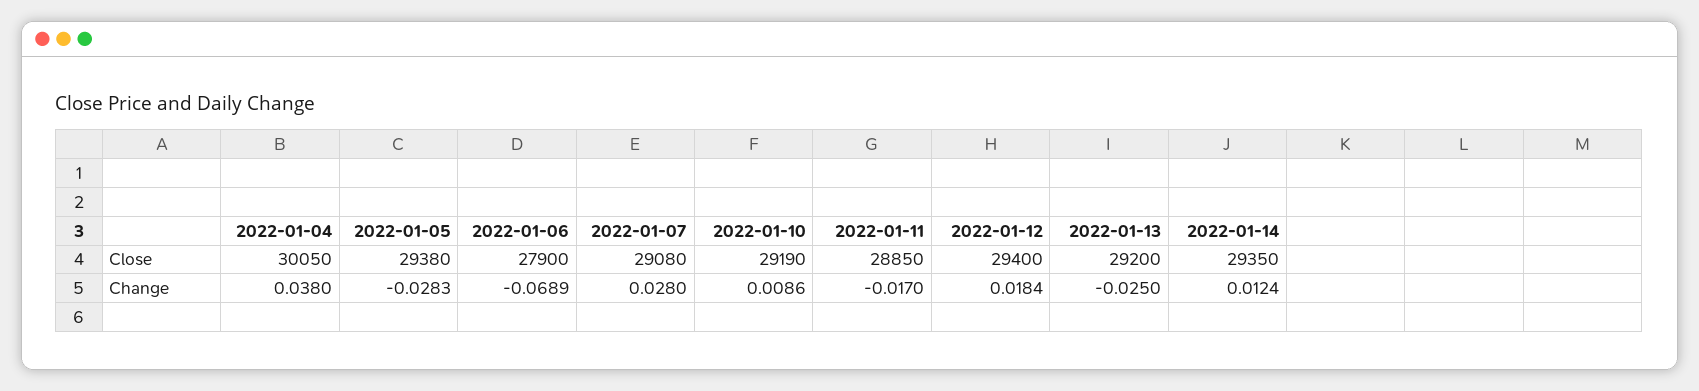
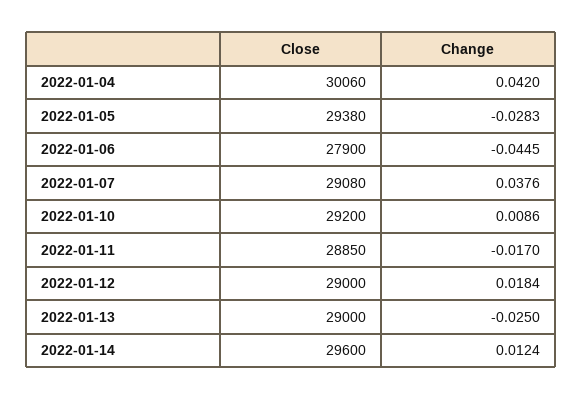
2022-01-04, Close: 30050 -> 30060
2022-01-10, Close: 29190 -> 29200
2022-01-12, Close: 29400 -> 29000
2022-01-13, Close: 29200 -> 29000
2022-01-14, Close: 29350 -> 29600
2022-01-04, Change: 0.038 -> 0.042
2022-01-06, Change: -0.0689 -> -0.0445
2022-01-07, Change: 0.028 -> 0.0376

